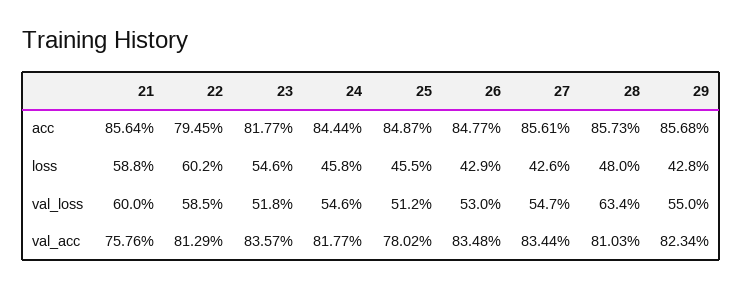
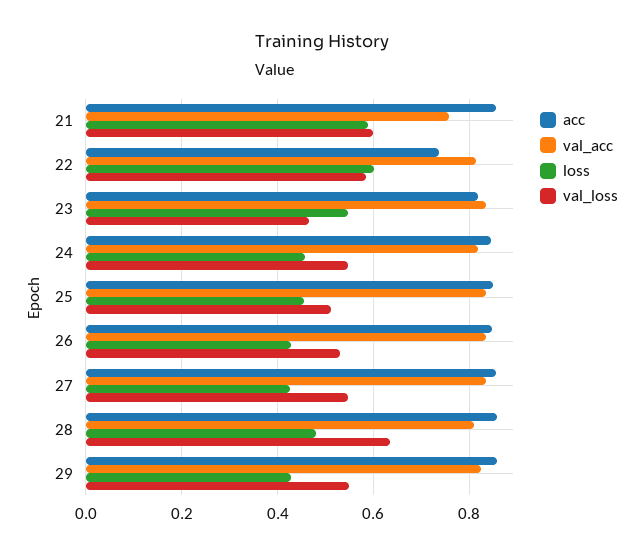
acc, 22: 0.7945 -> 0.74
val_loss, 23: 0.518 -> 0.46
val_acc, 25: 0.7802 -> 0.84

